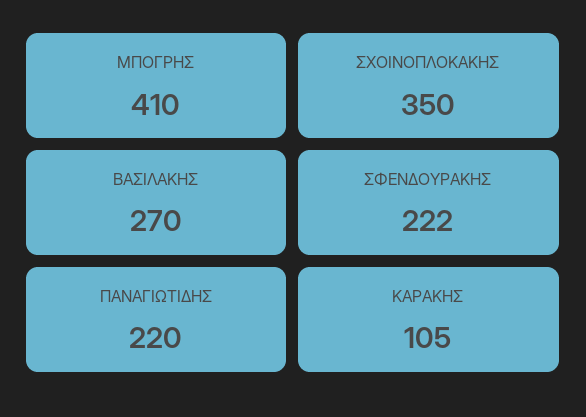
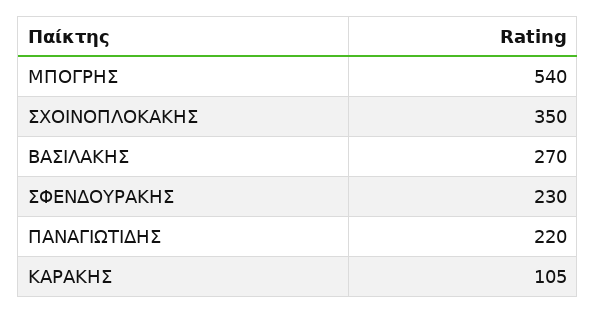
ΜΠΟΓΡΗΣ: 410 -> 540
ΣΦΕΝΔΟΥΡΑΚΗΣ: 222 -> 230

